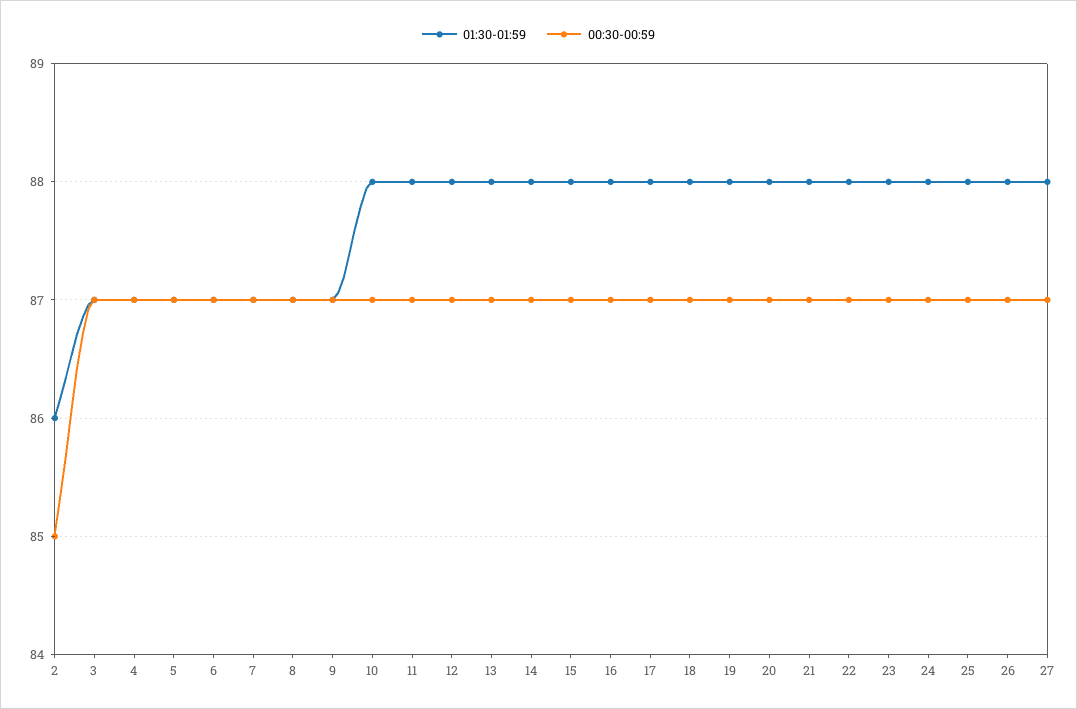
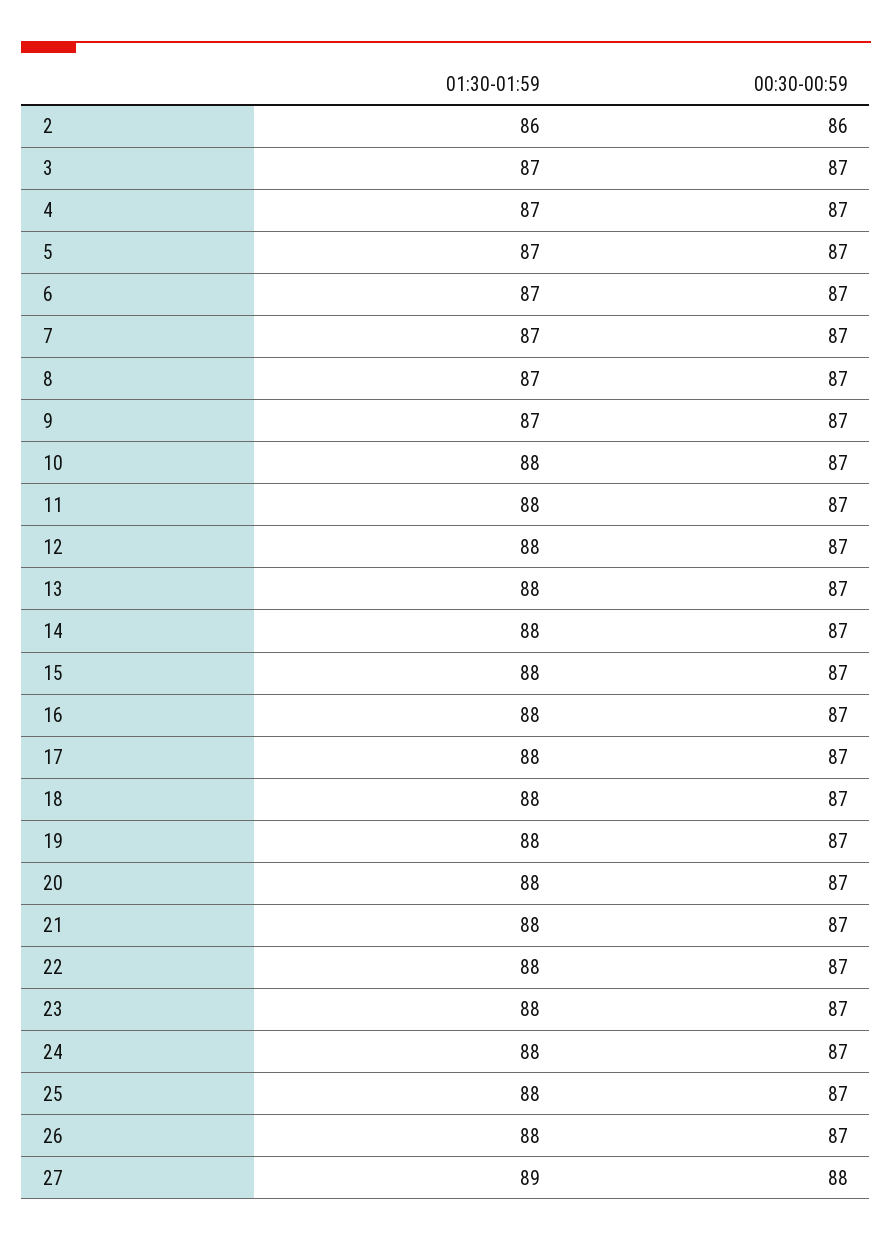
00:30-00:59, 2: 85 -> 86
01:30-01:59, 27: 88 -> 89
00:30-00:59, 27: 87 -> 88

